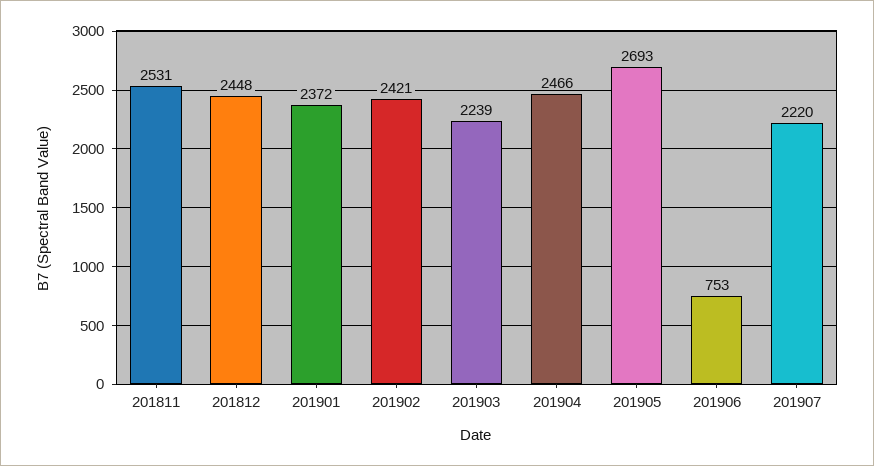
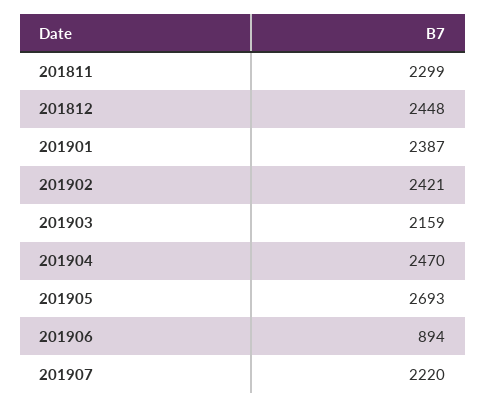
201811: 2531 -> 2299
201901: 2372 -> 2387
201903: 2239 -> 2159
201904: 2466 -> 2470
201906: 753 -> 894

